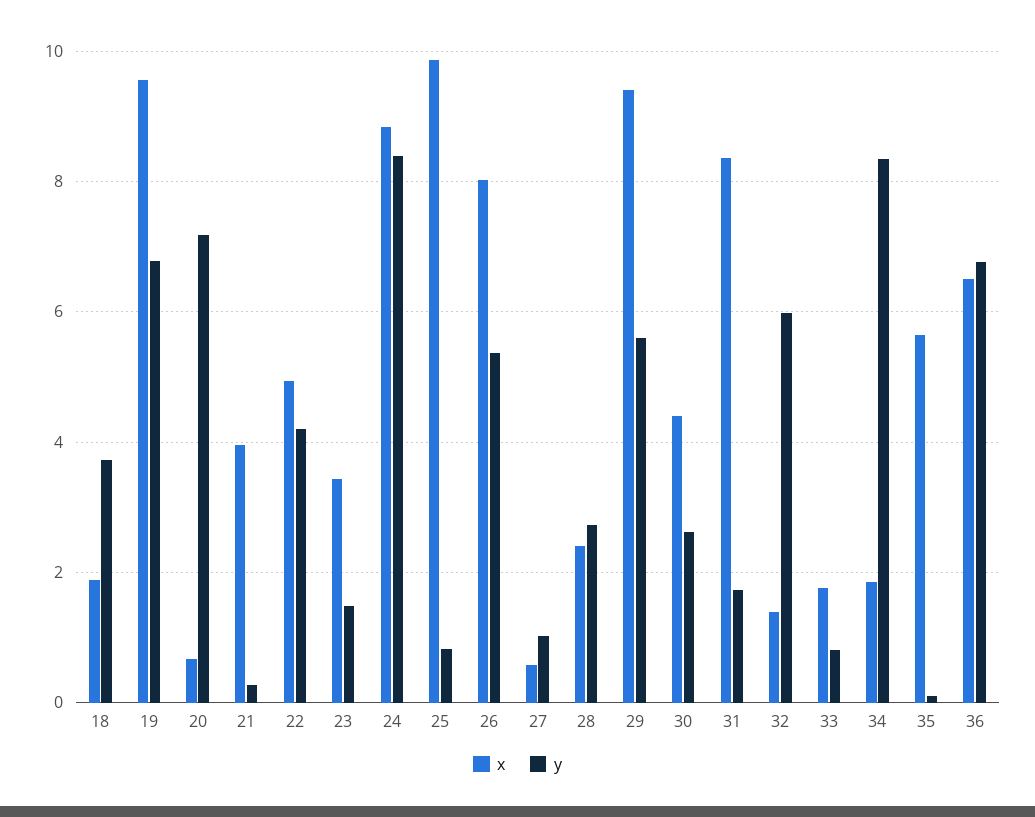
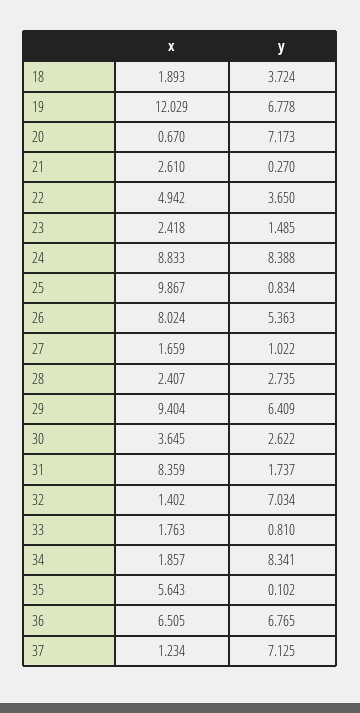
x, 19: 9.6 -> 12.029
x, 21: 4 -> 2.61
y, 22: 4.2 -> 3.65
x, 23: 3.4 -> 2.418
x, 27: 0.6 -> 1.659
y, 29: 5.6 -> 6.409
x, 30: 4.4 -> 3.645
y, 32: 6 -> 7.034
x, 37: none -> 1.234
y, 37: none -> 7.125

